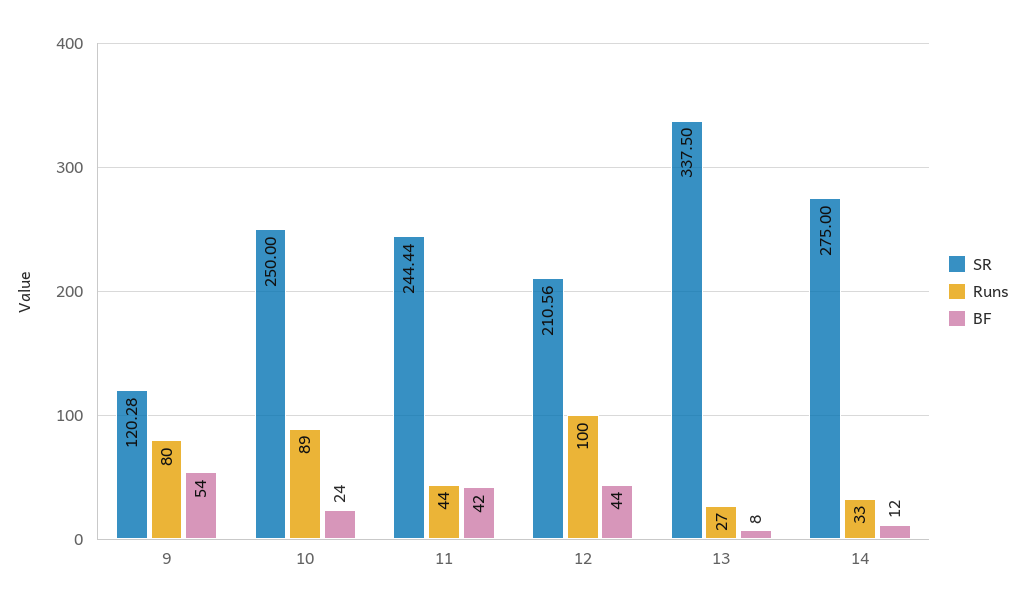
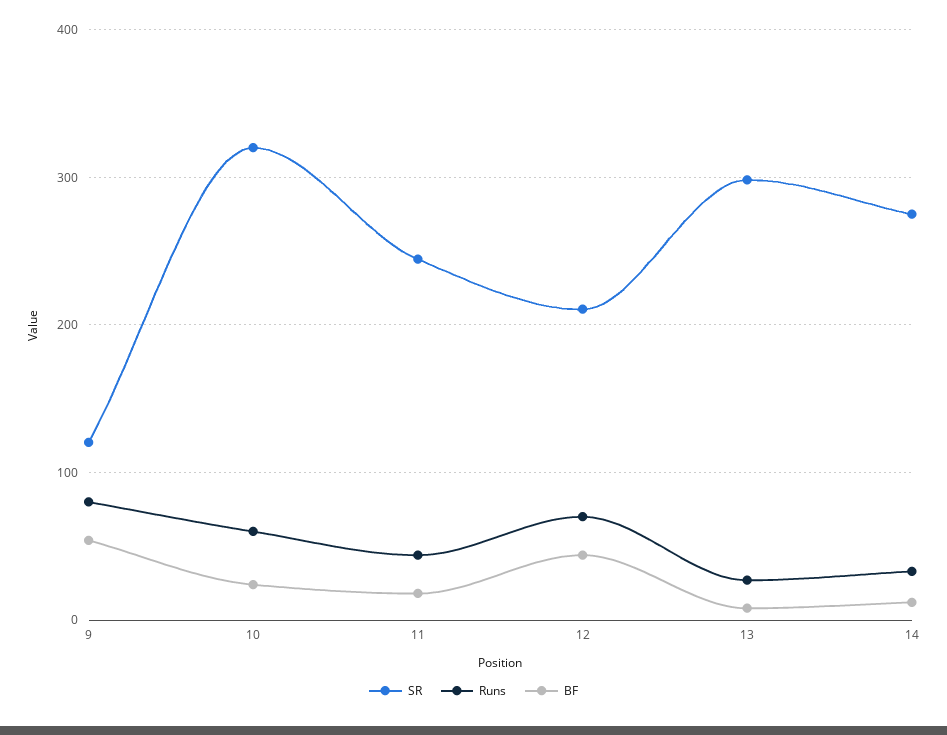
SR, 10: 250 -> 320
Runs, 10: 89 -> 60
BF, 11: 42 -> 20
Runs, 12: 100 -> 70
SR, 13: 337.5 -> 300

